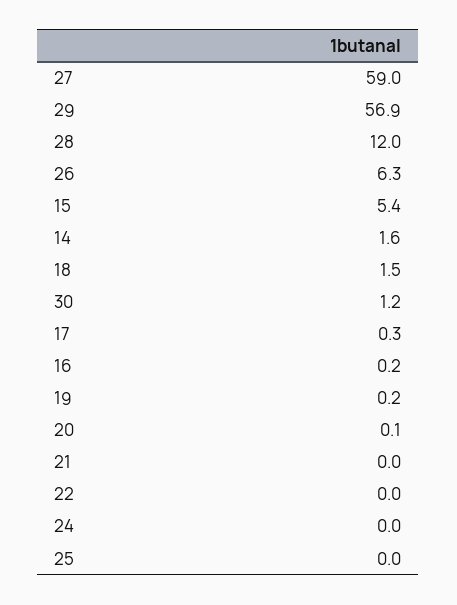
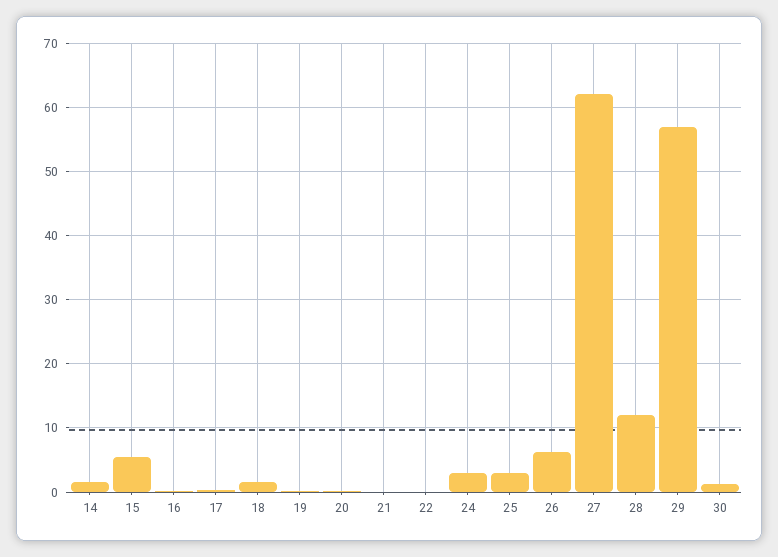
27: 59 -> 62
24: 0 -> 3
25: 0 -> 3

